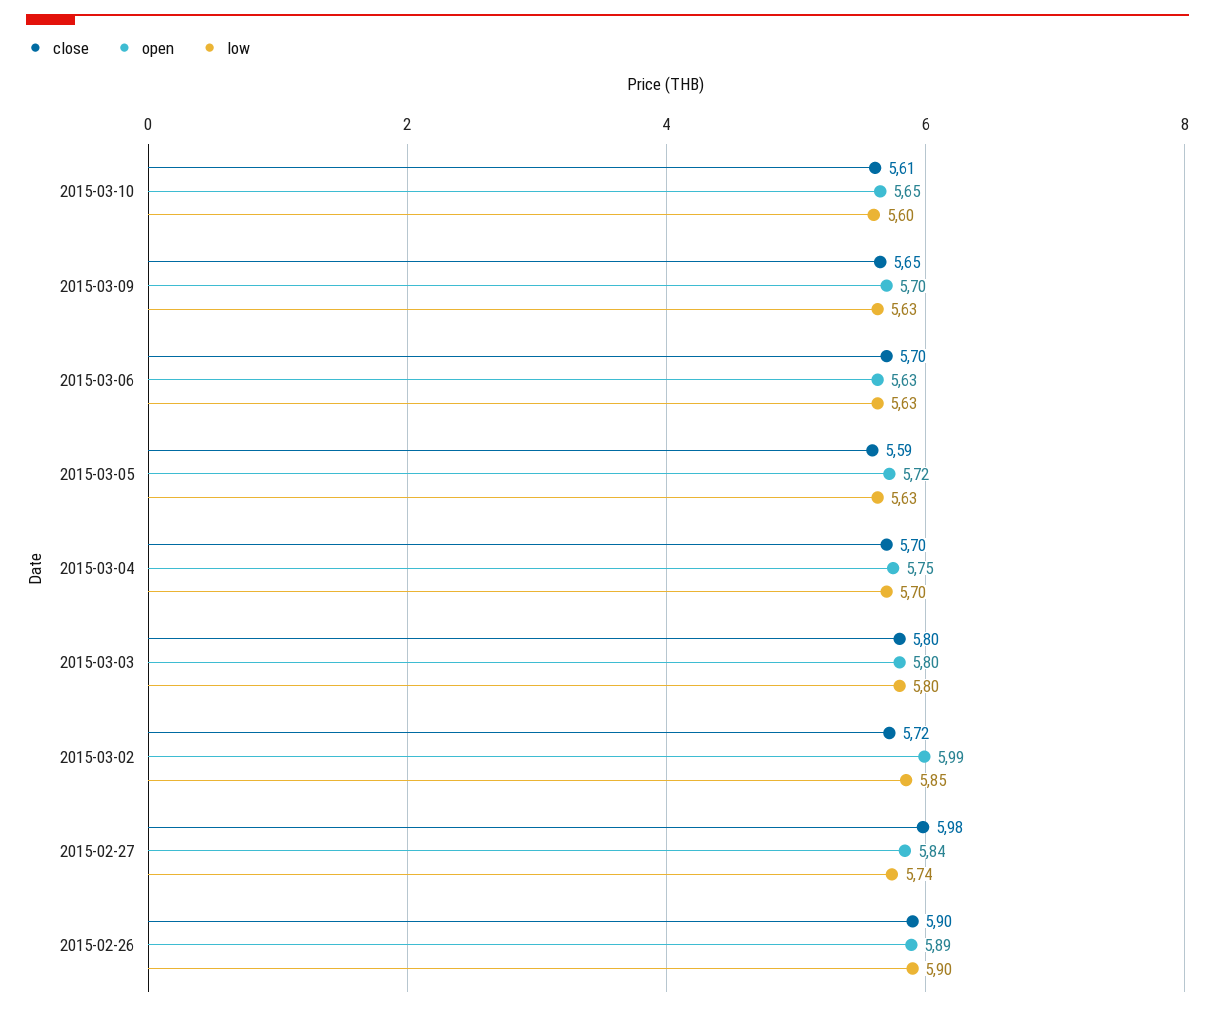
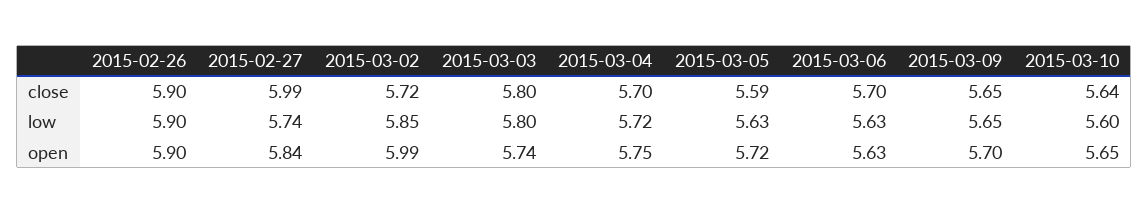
close, 2015-03-10: 5.61 -> 5.64
low, 2015-03-09: 5.63 -> 5.65
low, 2015-03-04: 5.7 -> 5.72
open, 2015-03-03: 5.8 -> 5.74
close, 2015-02-27: 5.98 -> 5.99
open, 2015-02-26: 5.89 -> 5.9

